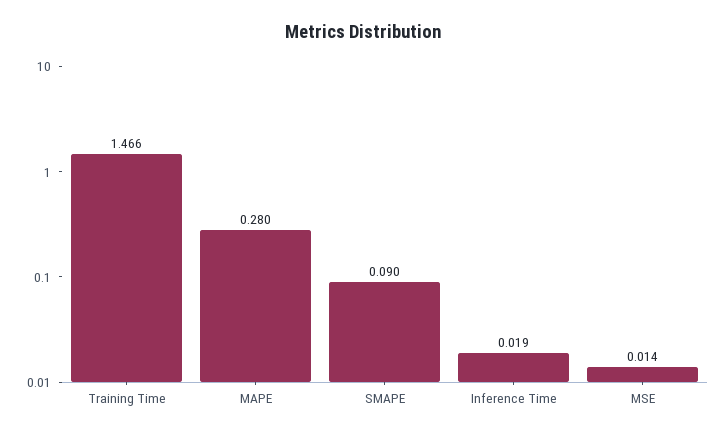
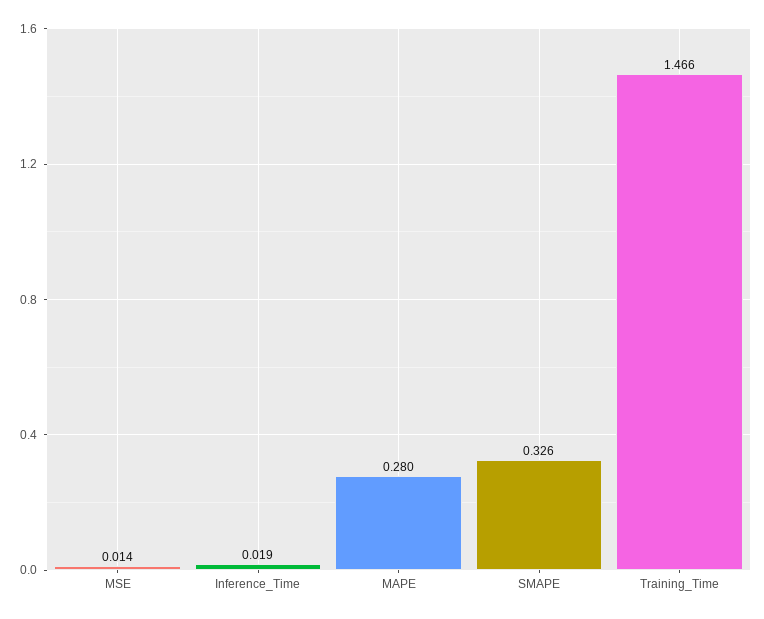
SMAPE: 0.09 -> 0.326

